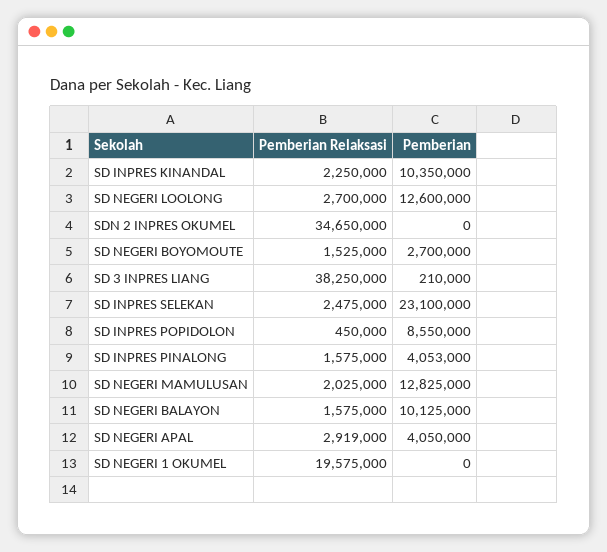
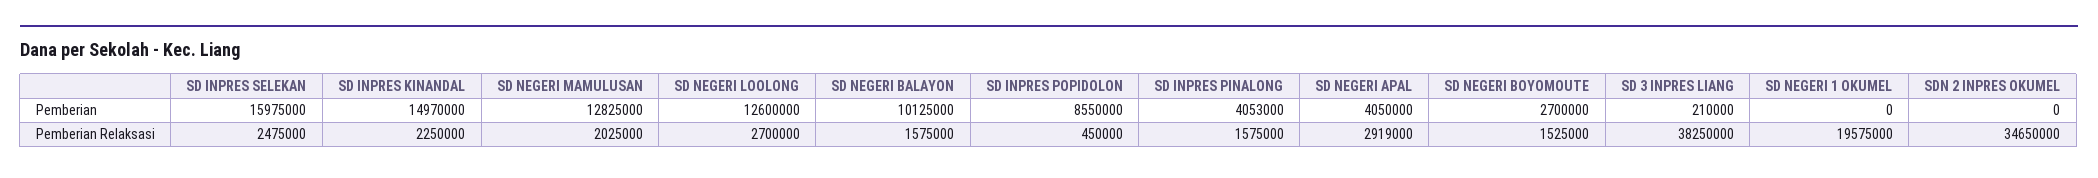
Pemberian, SD INPRES KINANDAL: 10350000 -> 14970000
Pemberian, SD INPRES SELEKAN: 23100000 -> 15975000

